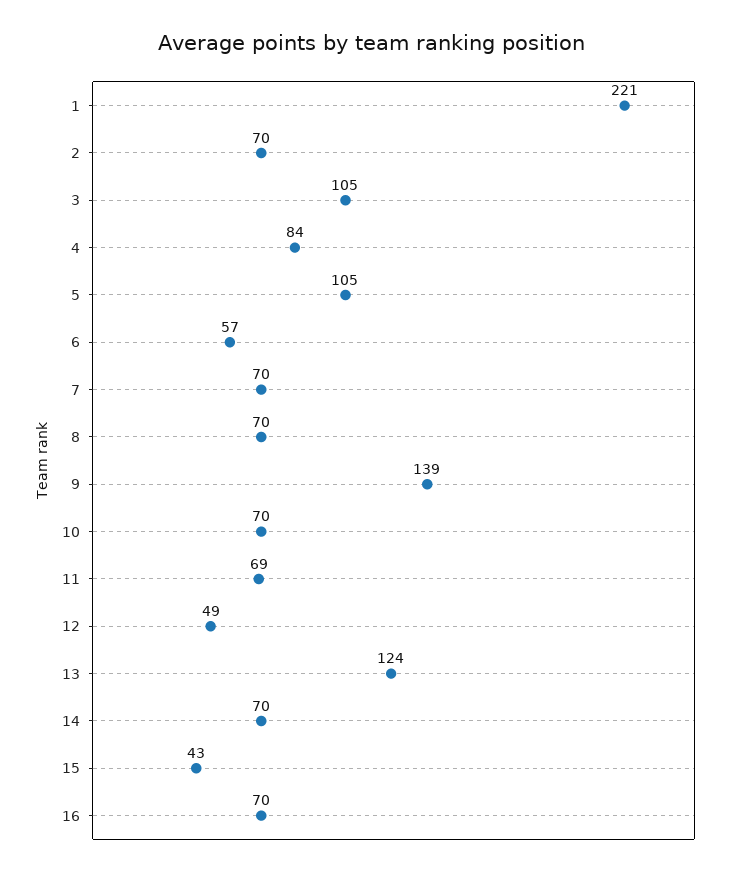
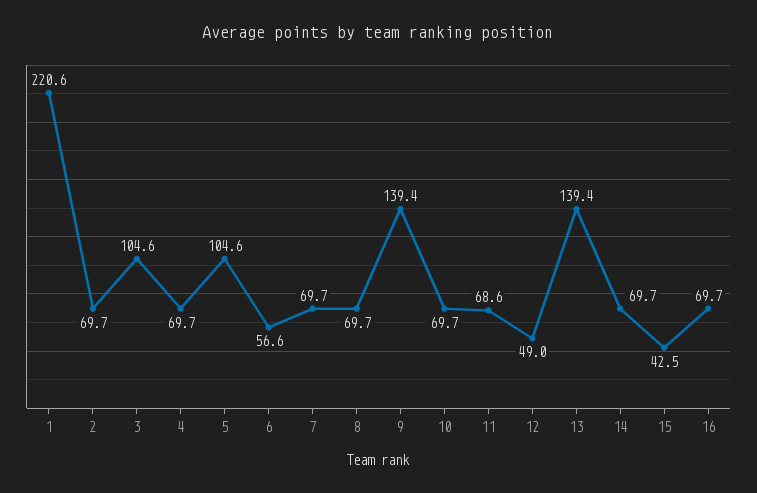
4: 84 -> 69.7
13: 124 -> 139.4

